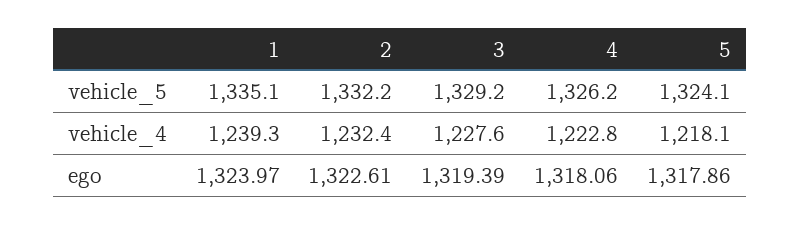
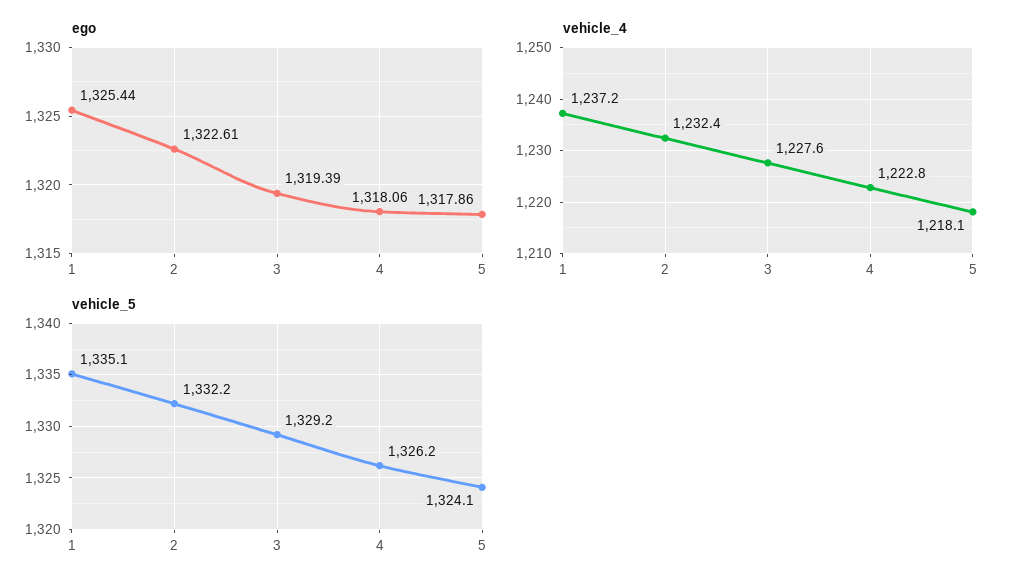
vehicle_4, 1: 1239.3 -> 1237.2
ego, 1: 1323.97 -> 1325.44

